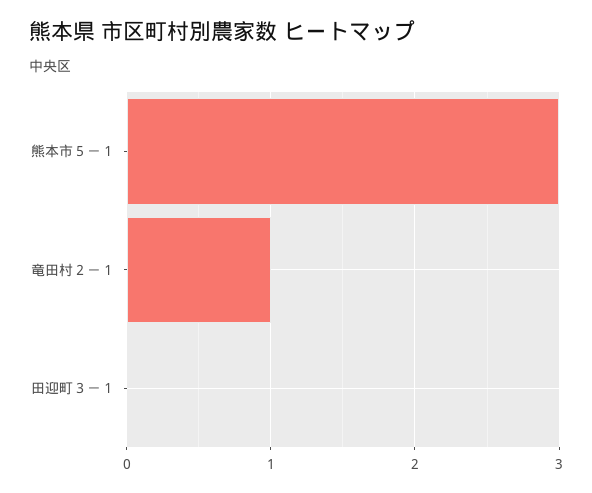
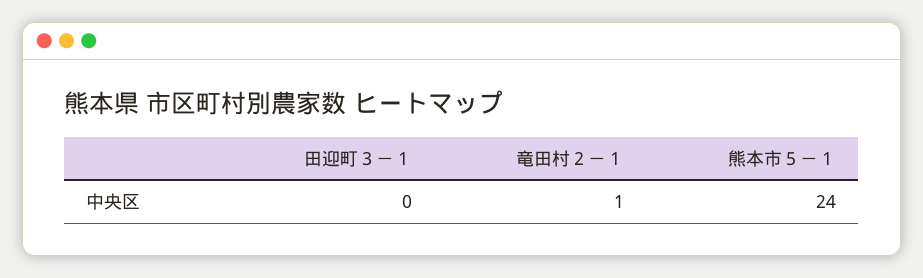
熊本市５－１: 3 -> 24

